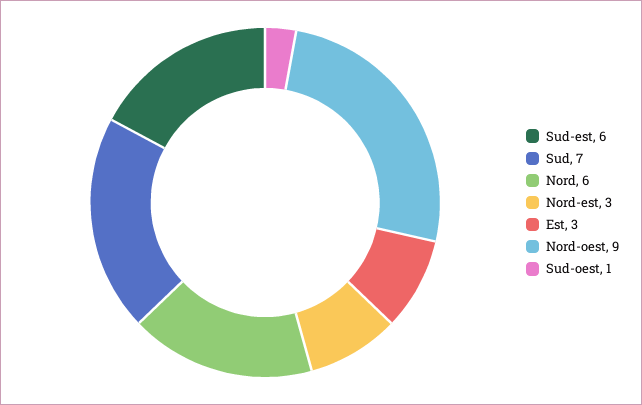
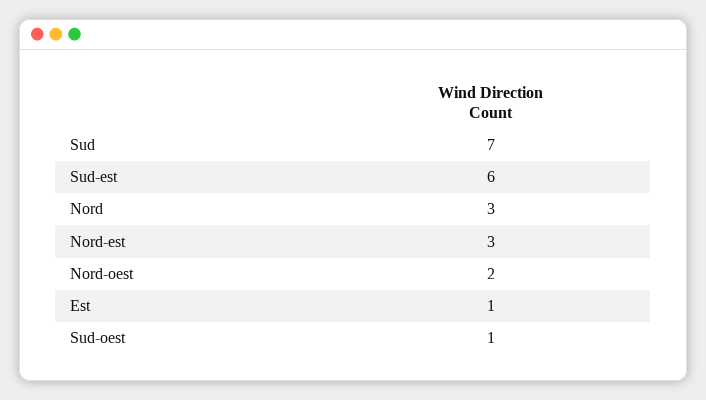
Nord: 6 -> 3
Est: 3 -> 1
Nord-oest: 9 -> 2

